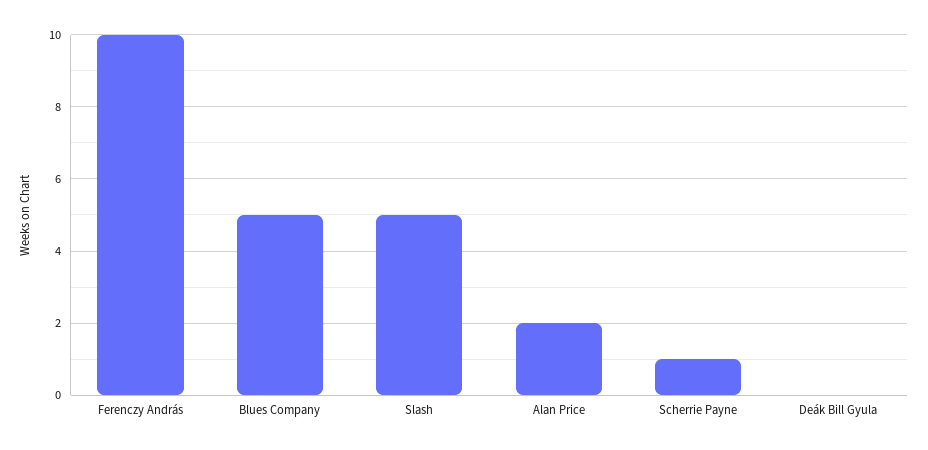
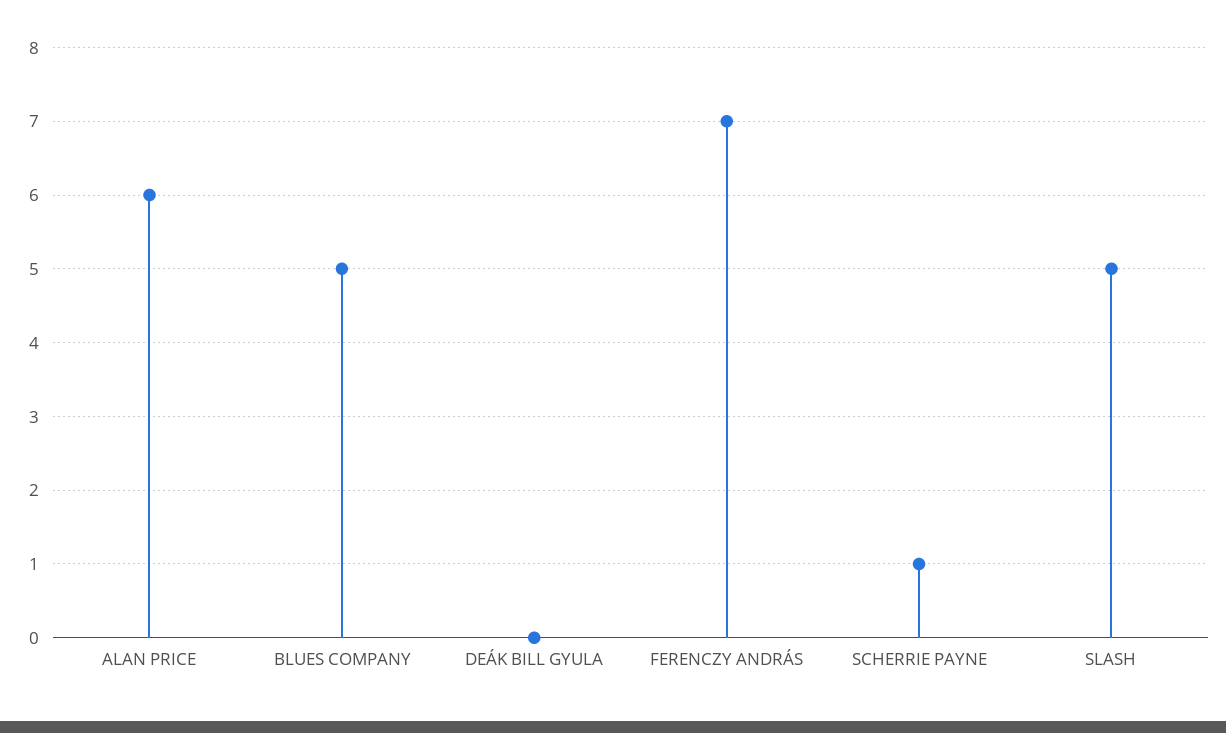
Ferenczy András: 10 -> 7
Alan Price: 2 -> 6

